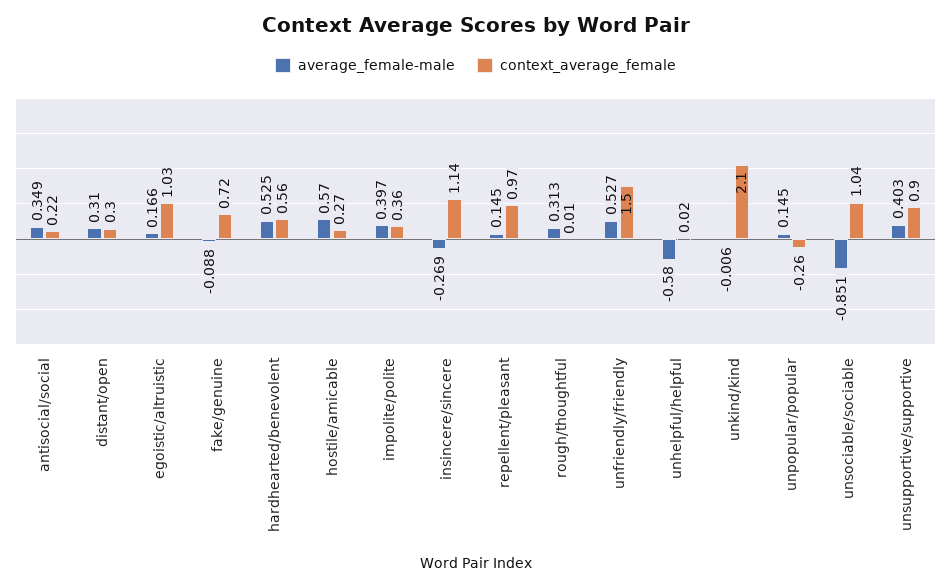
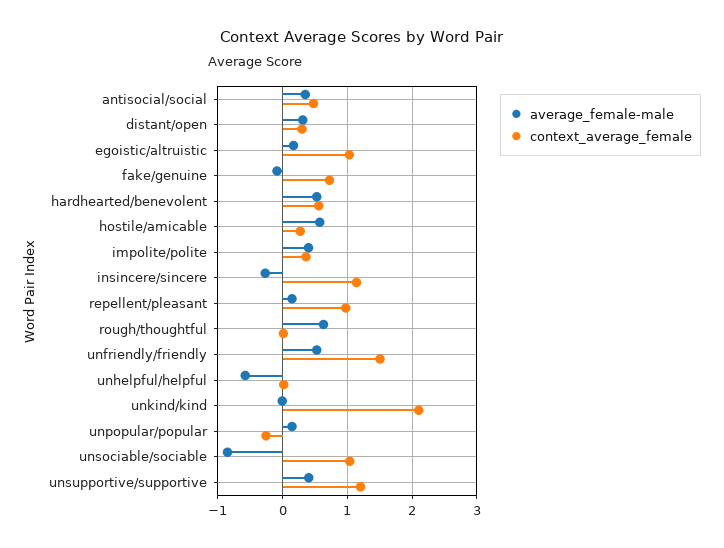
context_average_female, antisocial/social: 0.22 -> 0.5
average_female-male, rough/thoughtful: 0.313 -> 0.6
context_average_female, unsupportive/supportive: 0.9 -> 1.2

